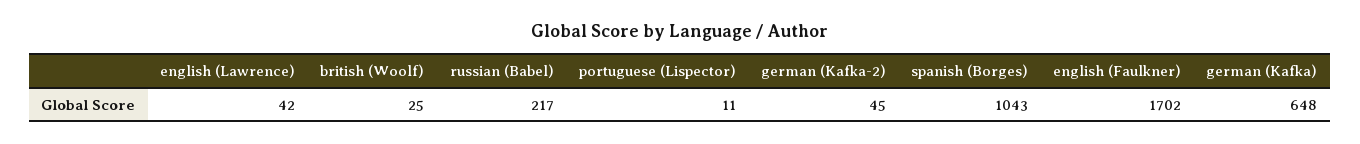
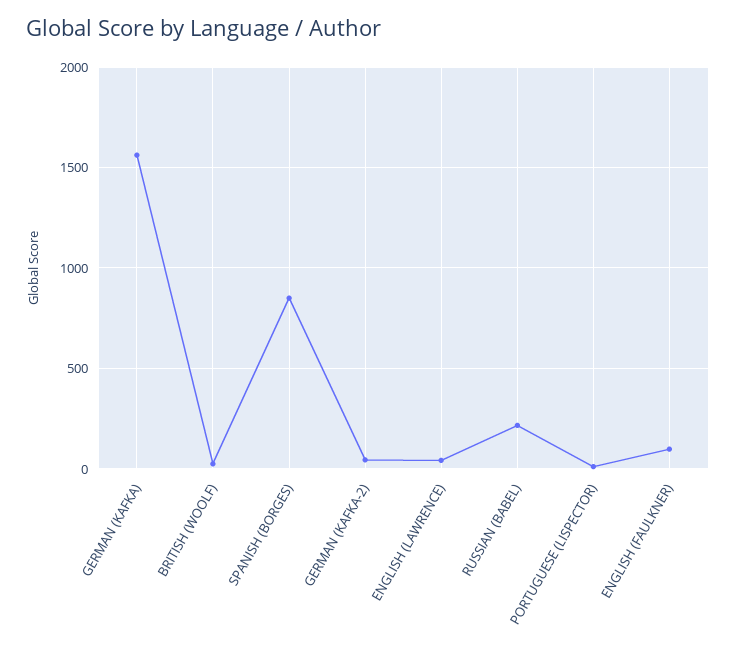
spanish (Borges): 1043 -> 850
english (Faulkner): 1702 -> 100
german (Kafka): 648 -> 1550

